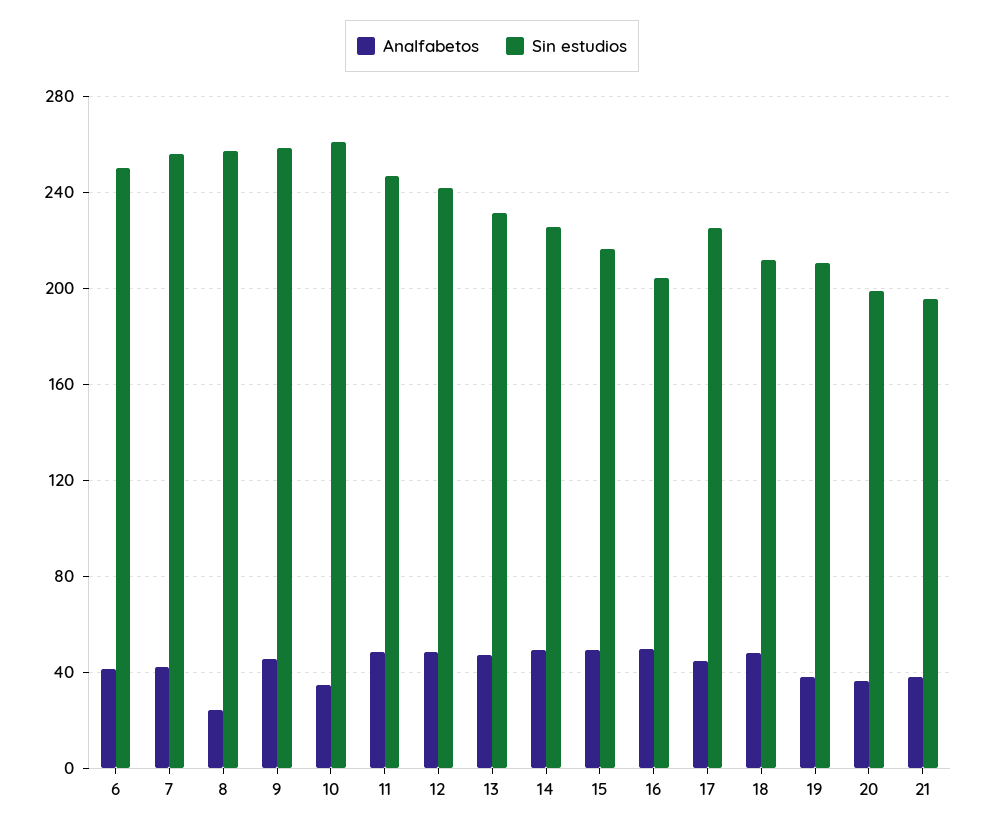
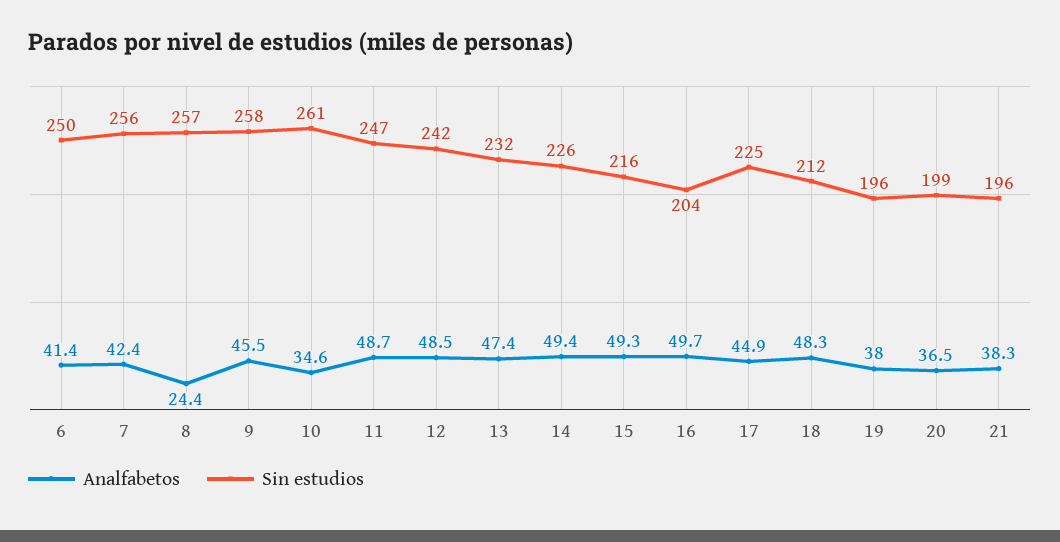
Sin estudios, 19: 210 -> 196

